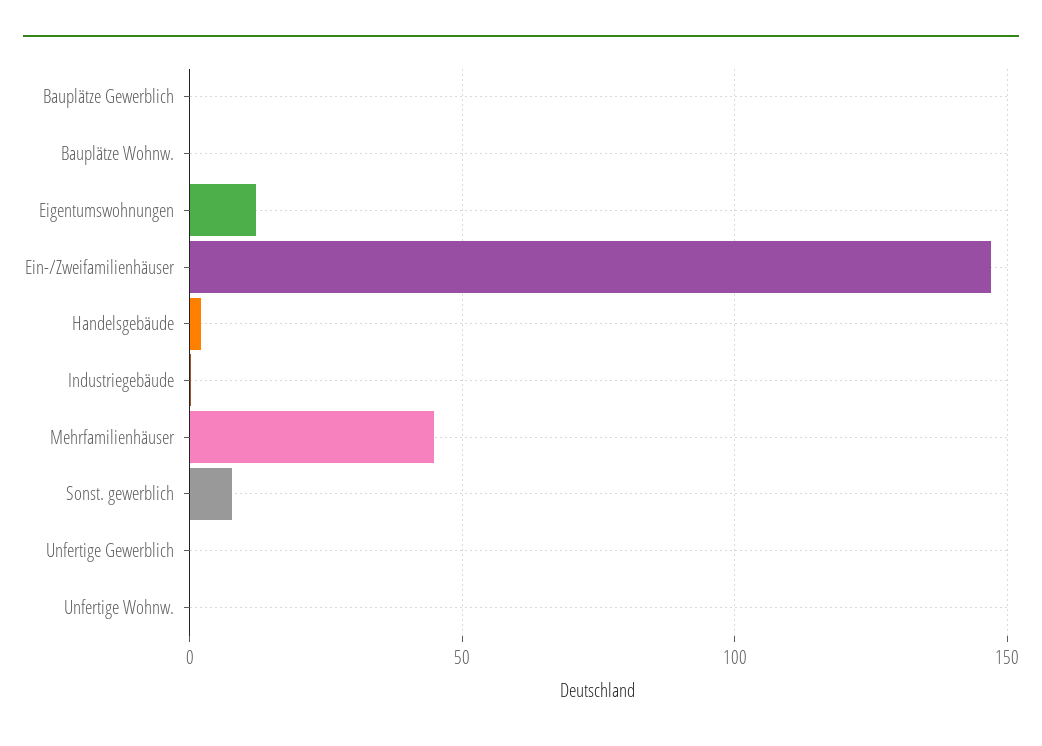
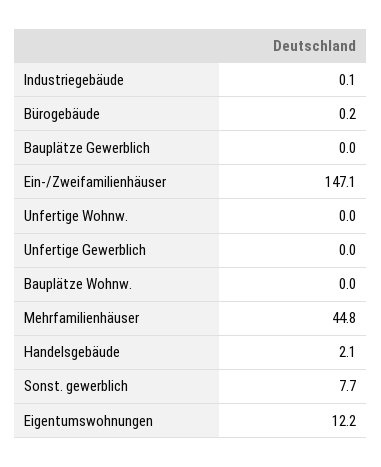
Bürogebäude: none -> 0.2

